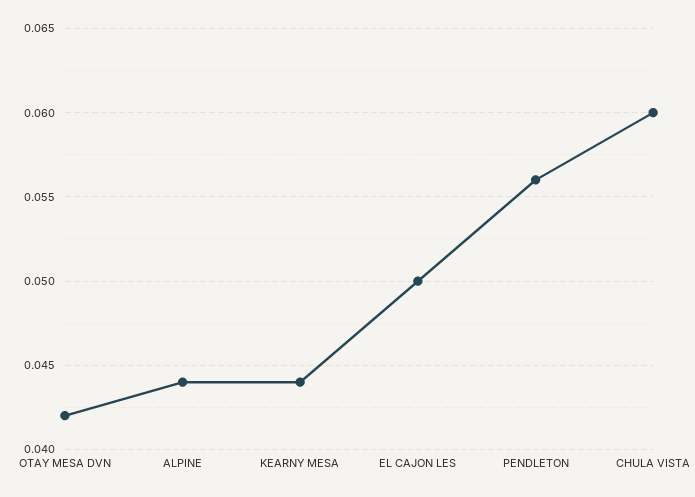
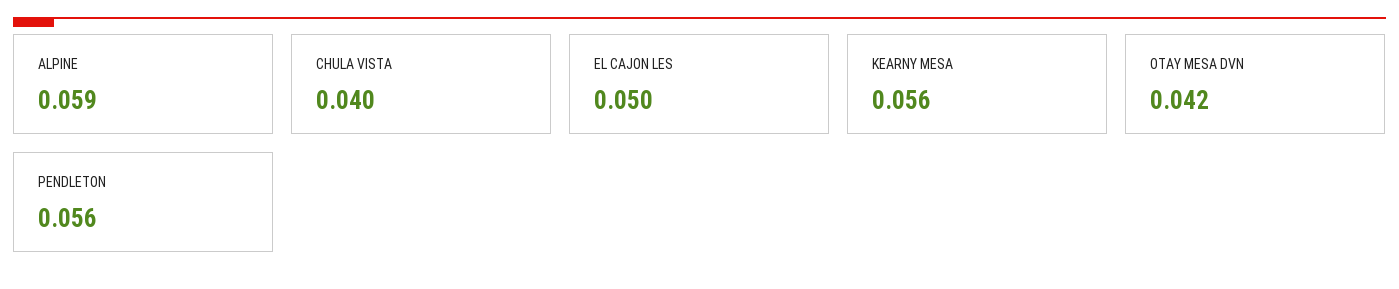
ALPINE: 0.044 -> 0.059
KEARNY MESA: 0.044 -> 0.056
CHULA VISTA: 0.06 -> 0.04

